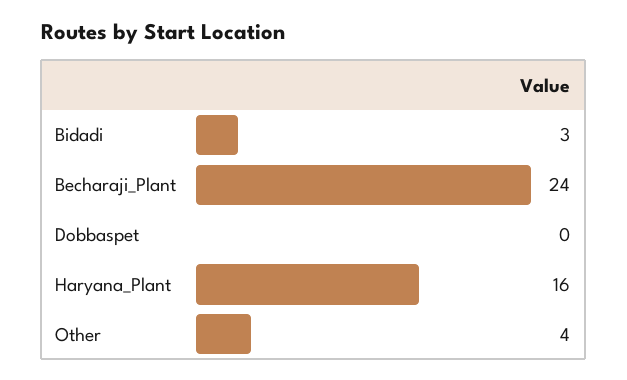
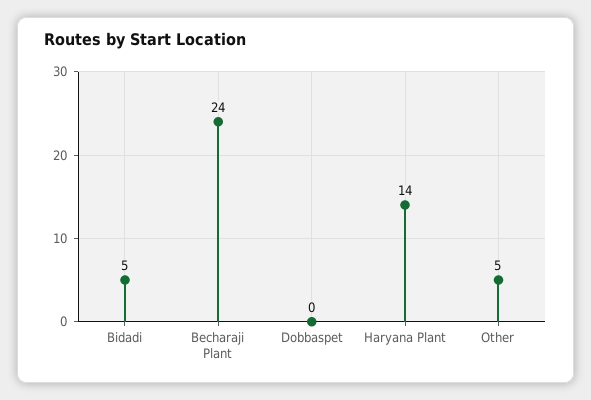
Bidadi: 3 -> 5
Haryana_Plant: 16 -> 14
Other: 4 -> 5

